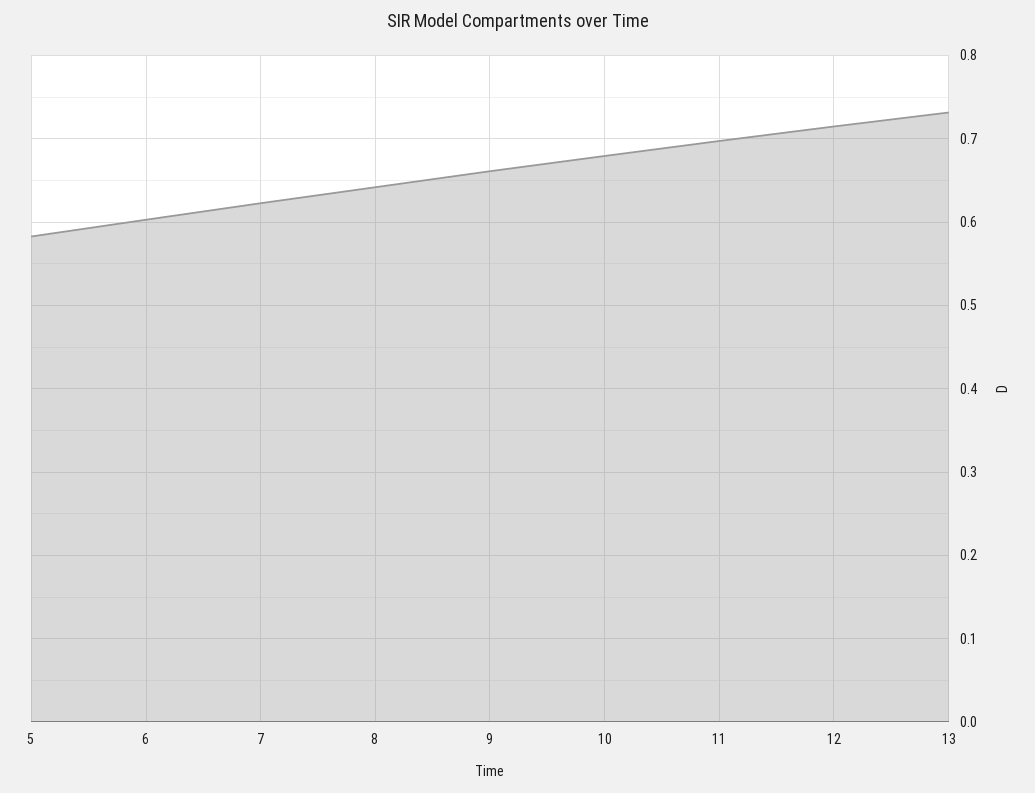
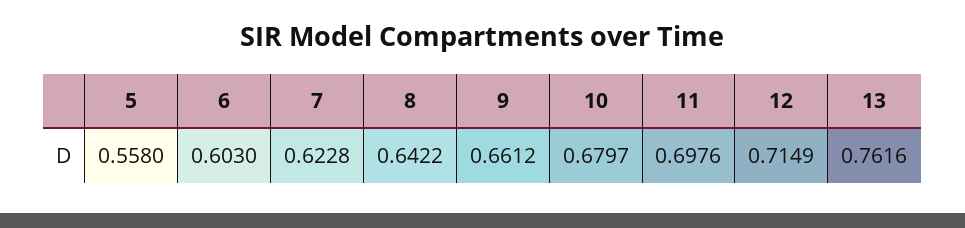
5: 0.58 -> 0.558
13: 0.73 -> 0.7616

